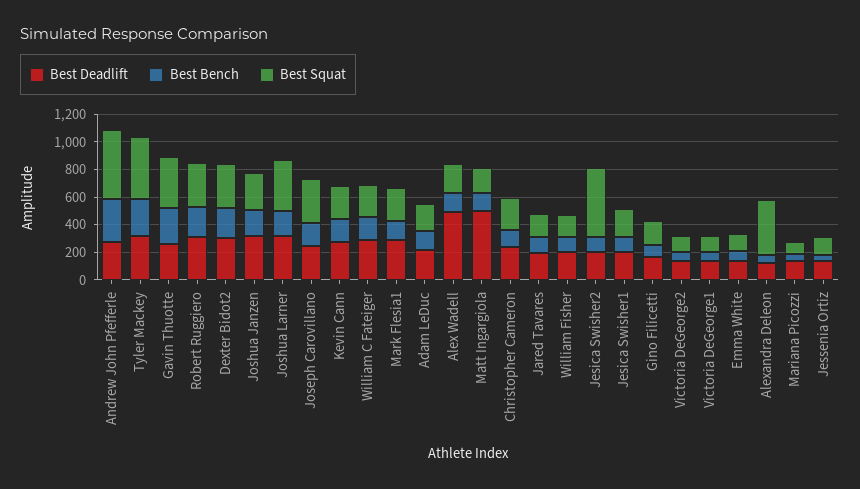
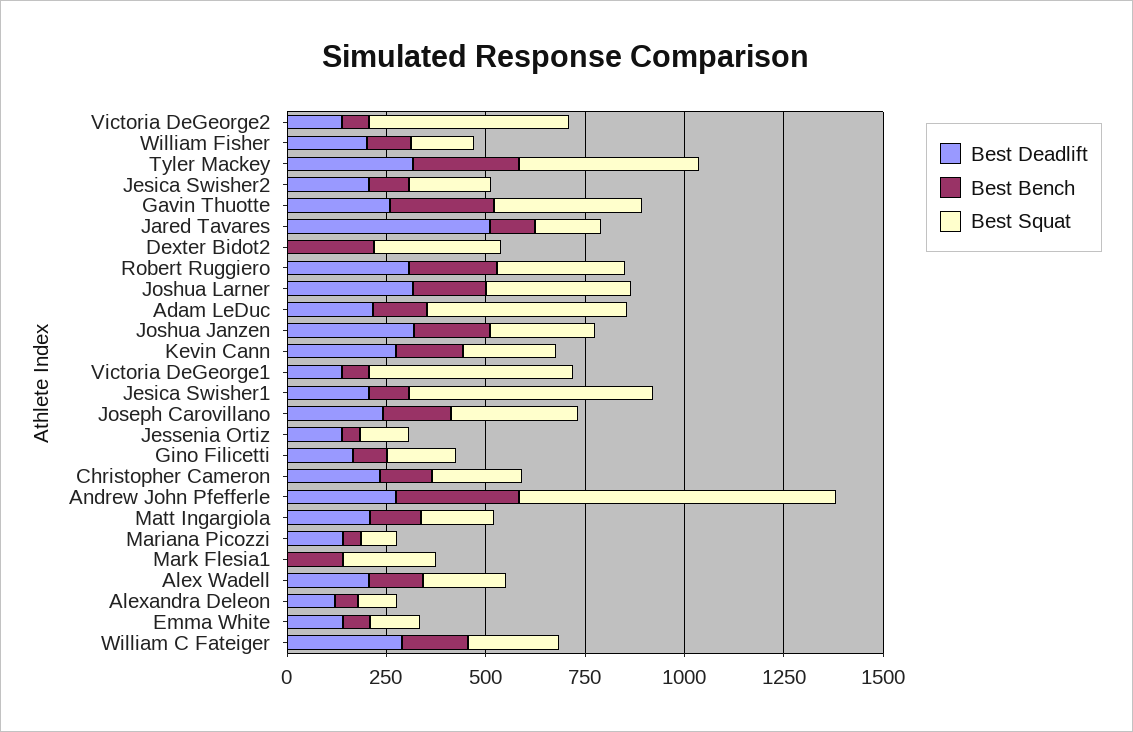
Best Squat, Andrew John Pfefferle: 500 -> 800
Best Deadlift, Dexter Bidot2: 300 -> 0
Best Deadlift, Mark Flesia1: 300 -> 0
Best Squat, Adam LeDuc: 200 -> 500
Best Deadlift, Alex Wadell: 500 -> 200
Best Deadlift, Matt Ingargiola: 500 -> 200
Best Deadlift, Jared Tavares: 200 -> 500
Best Squat, Jesica Swisher2: 500 -> 200
Best Squat, Jesica Swisher1: 200 -> 600
Best Squat, Victoria DeGeorge2: 100 -> 500
Best Squat, Victoria DeGeorge1: 100 -> 500
Best Squat, Alexandra Deleon: 400 -> 100

